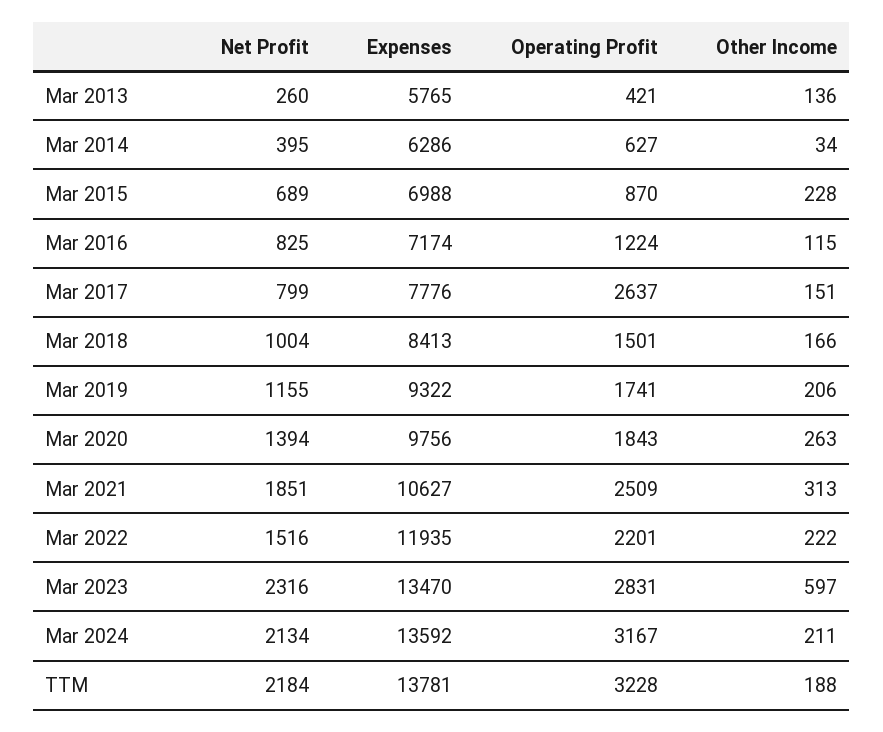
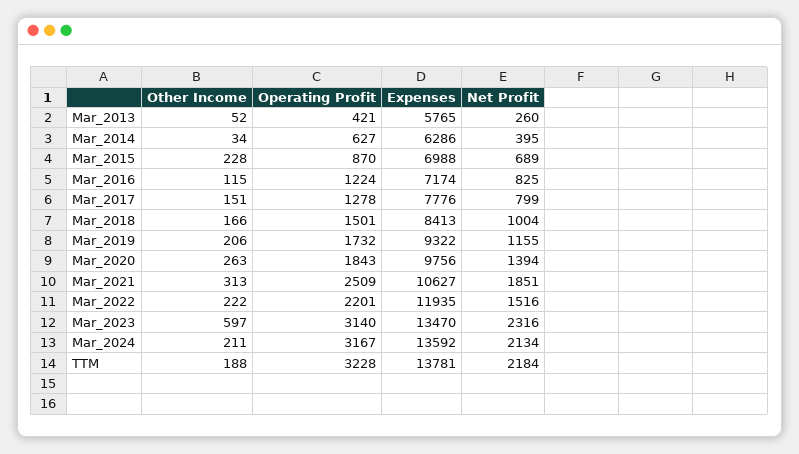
Other Income, Mar 2013: 136 -> 52
Operating Profit, Mar 2017: 2637 -> 1278
Operating Profit, Mar 2019: 1741 -> 1732
Operating Profit, Mar 2023: 2831 -> 3140

